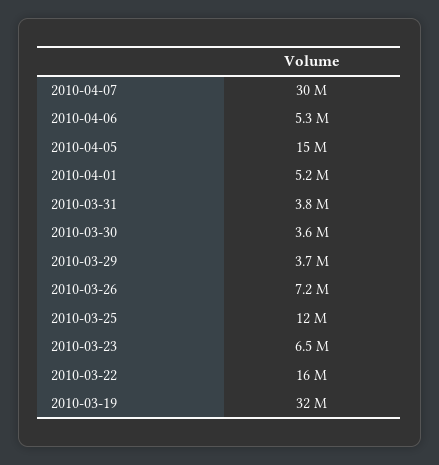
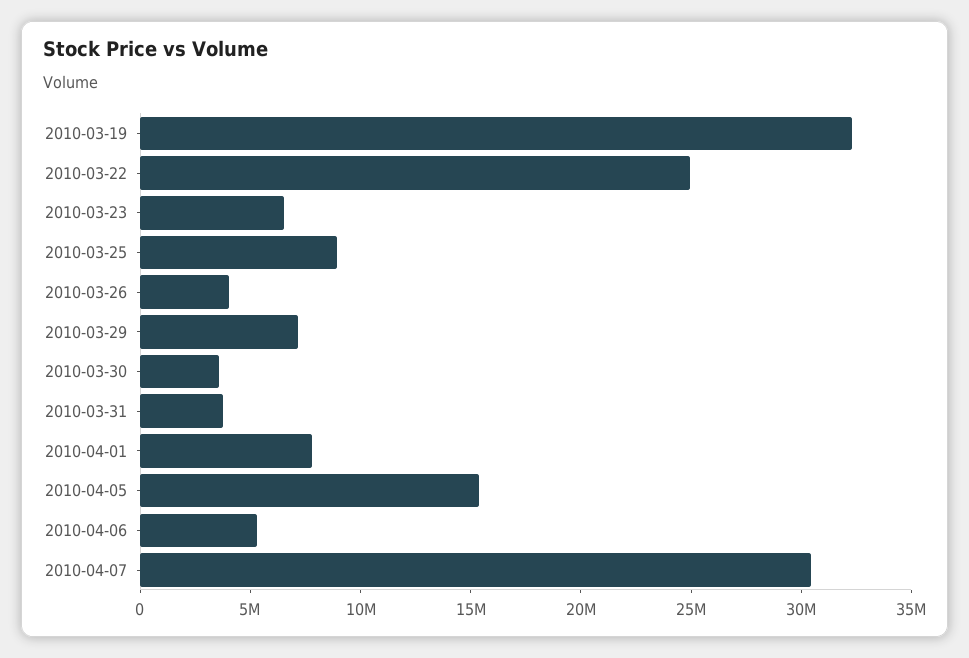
2010-04-01: 5200000 -> 8000000
2010-03-29: 3700000 -> 7000000
2010-03-26: 7200000 -> 4000000
2010-03-25: 12000000 -> 9000000
2010-03-22: 16000000 -> 25000000

